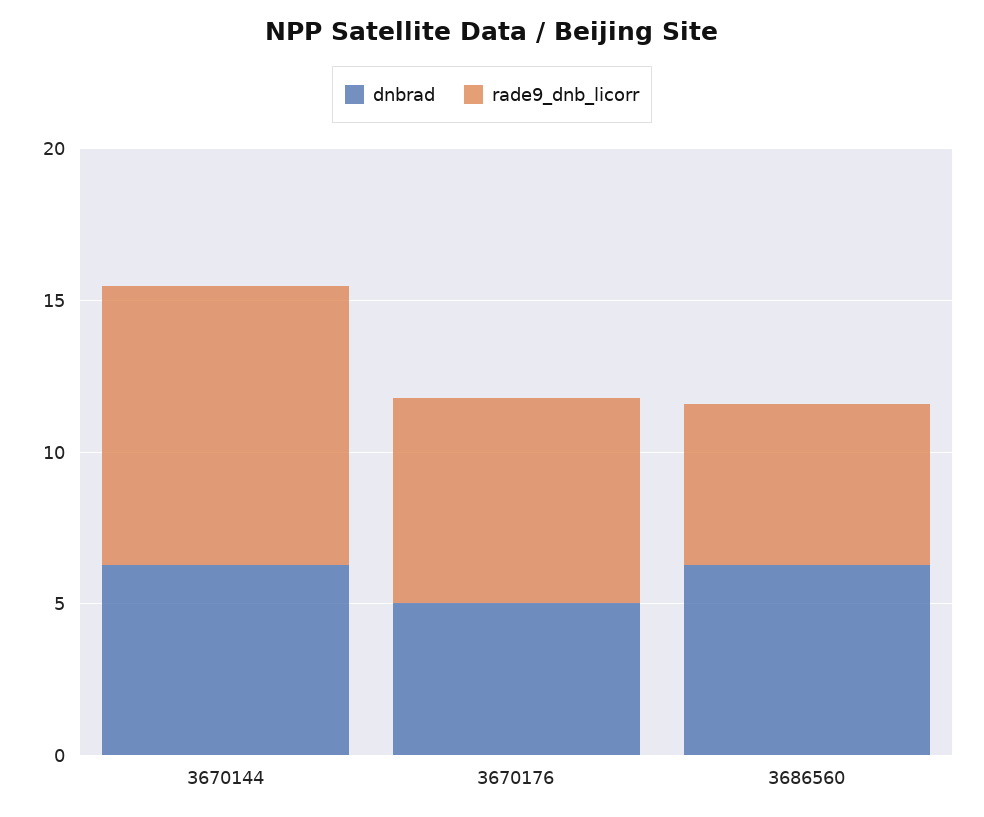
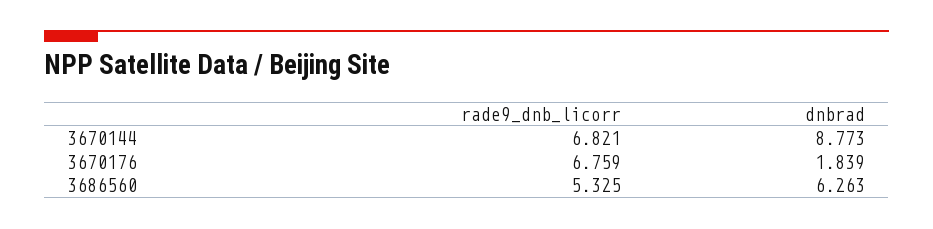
dnbrad, 3670144: 6 -> 8.773
rade9_dnb_licorr, 3670144: 9 -> 6.821
dnbrad, 3670176: 5 -> 1.839

